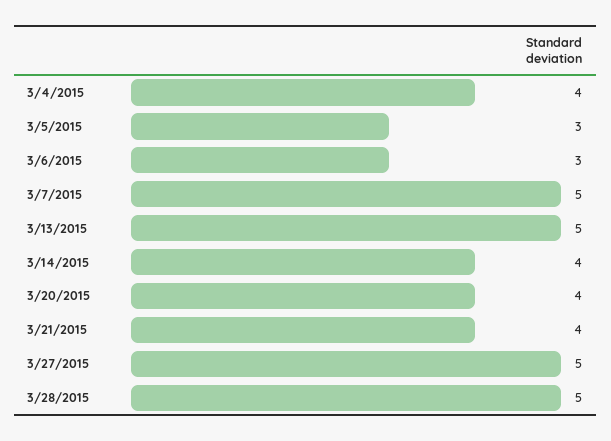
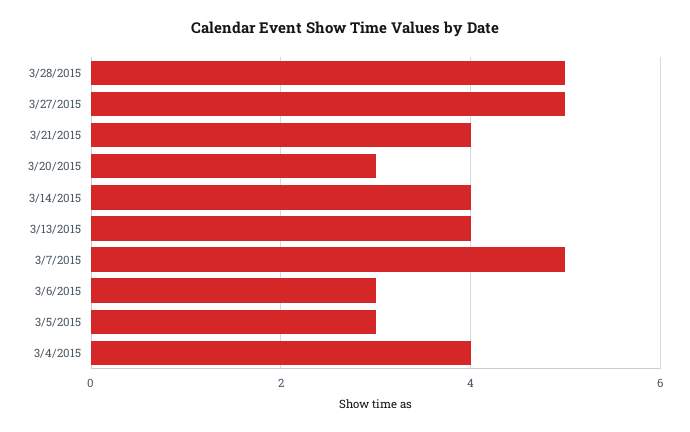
3/13/2015: 5 -> 4
3/20/2015: 4 -> 3

